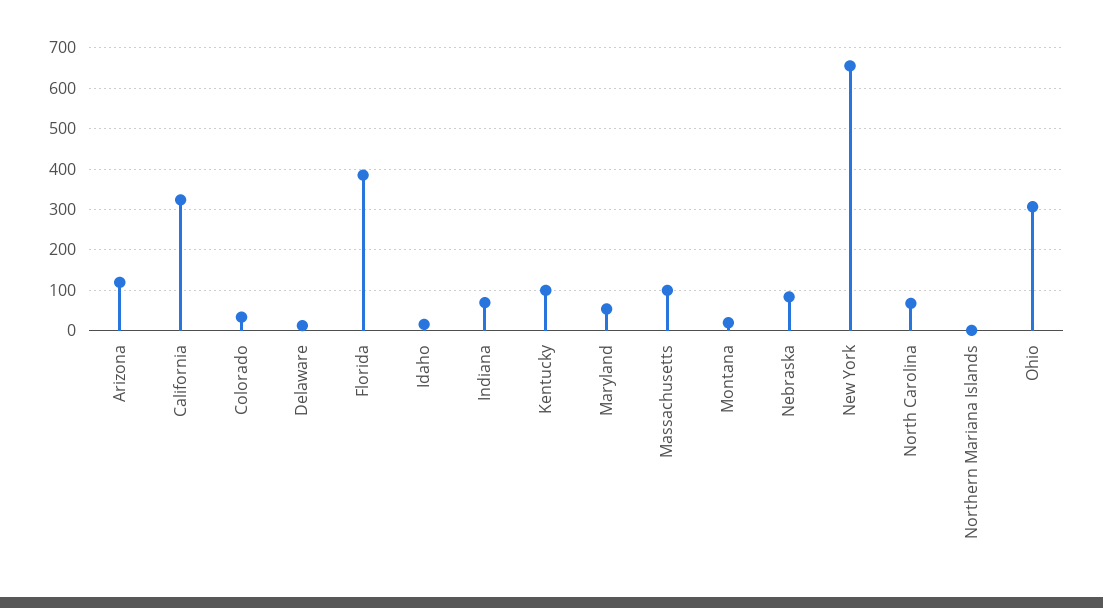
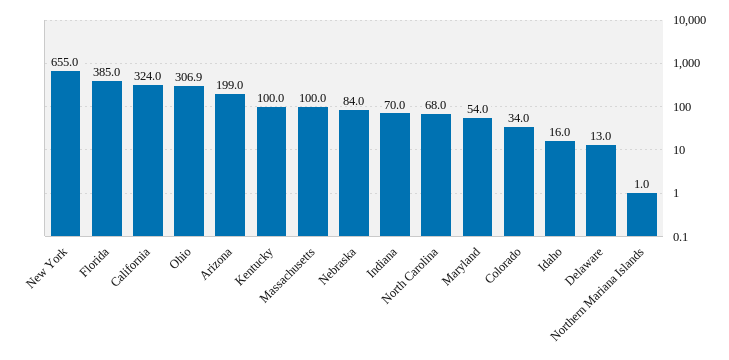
Arizona: 120 -> 199
Montana: 20 -> none

